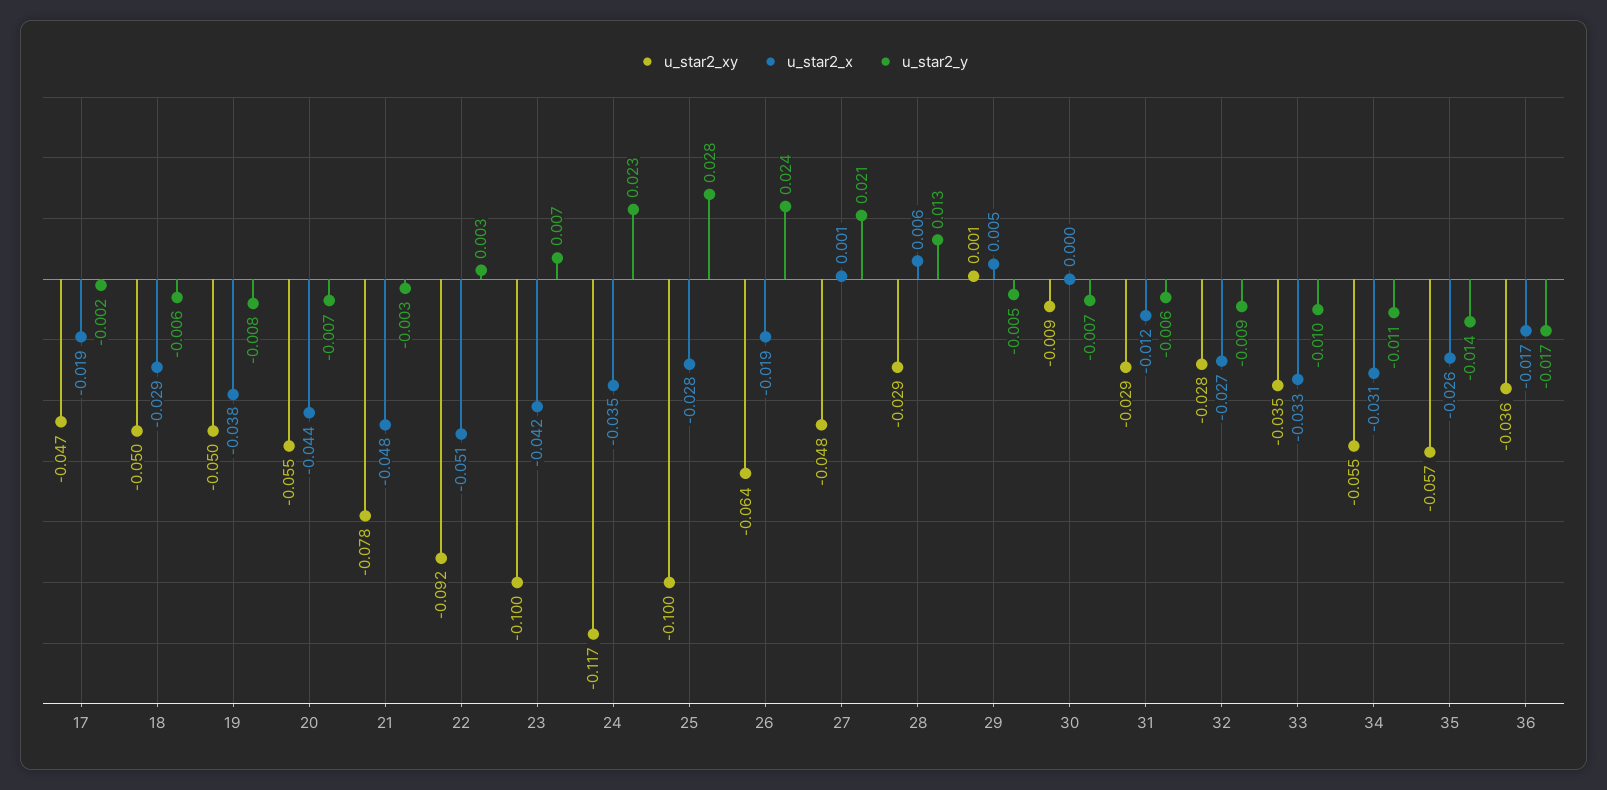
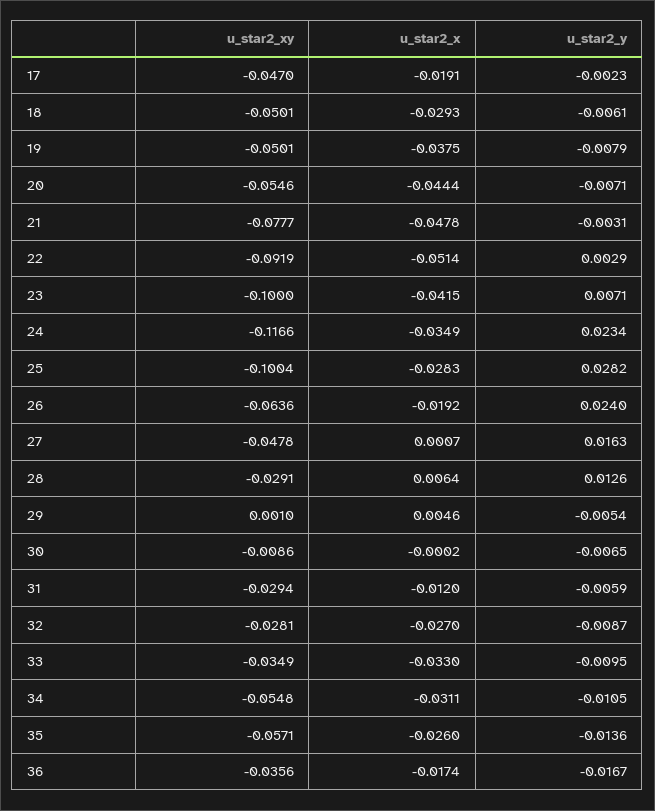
u_star2_y, 27: 0.021 -> 0.0163

